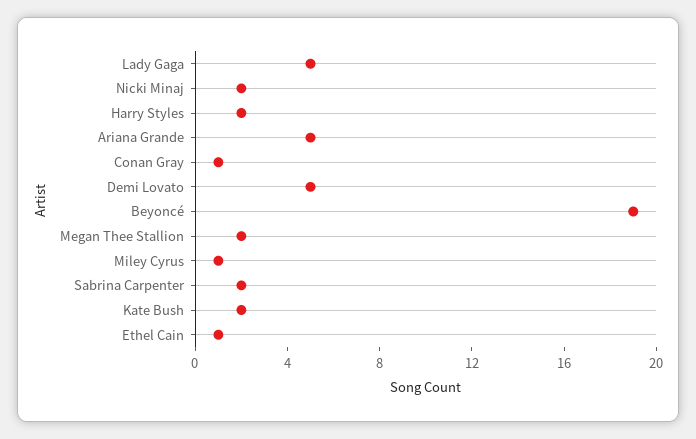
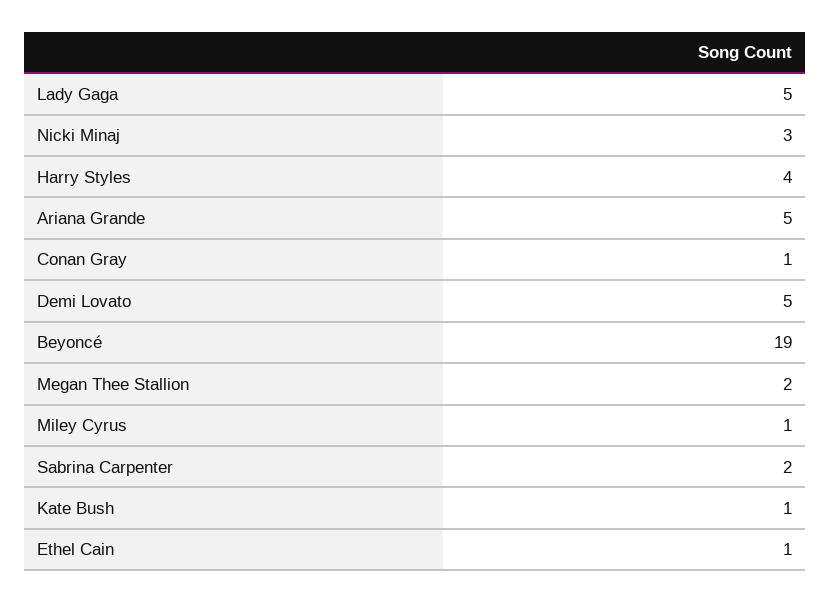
Nicki Minaj: 2 -> 3
Harry Styles: 2 -> 4
Kate Bush: 2 -> 1

